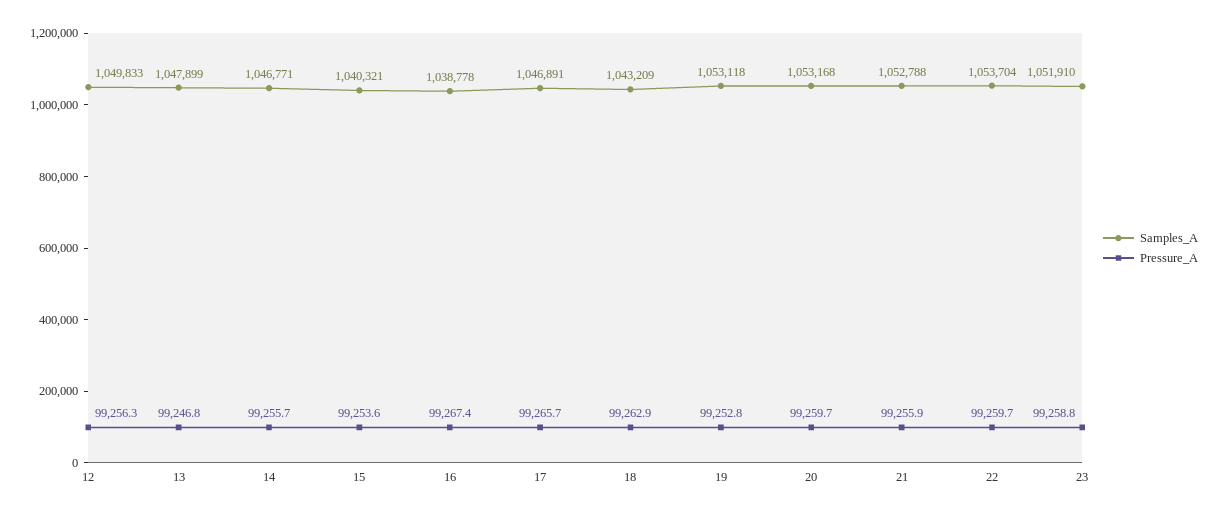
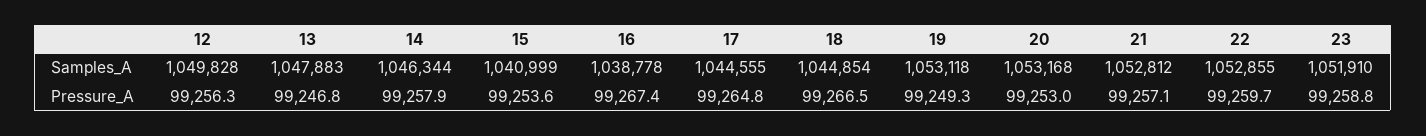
Samples_A, 12: 1049833 -> 1049828
Samples_A, 13: 1047899 -> 1047883
Samples_A, 14: 1046771 -> 1046344
Pressure_A, 14: 99255.7 -> 99257.9
Samples_A, 15: 1040321 -> 1040999
Samples_A, 17: 1046891 -> 1044555
Pressure_A, 17: 99265.7 -> 99264.8
Samples_A, 18: 1043209 -> 1044854
Pressure_A, 18: 99262.9 -> 99266.5
Pressure_A, 19: 99252.8 -> 99249.3
Pressure_A, 20: 99259.7 -> 99253
Samples_A, 21: 1052788 -> 1052812
Pressure_A, 21: 99255.9 -> 99257.1
Samples_A, 22: 1053704 -> 1052855

